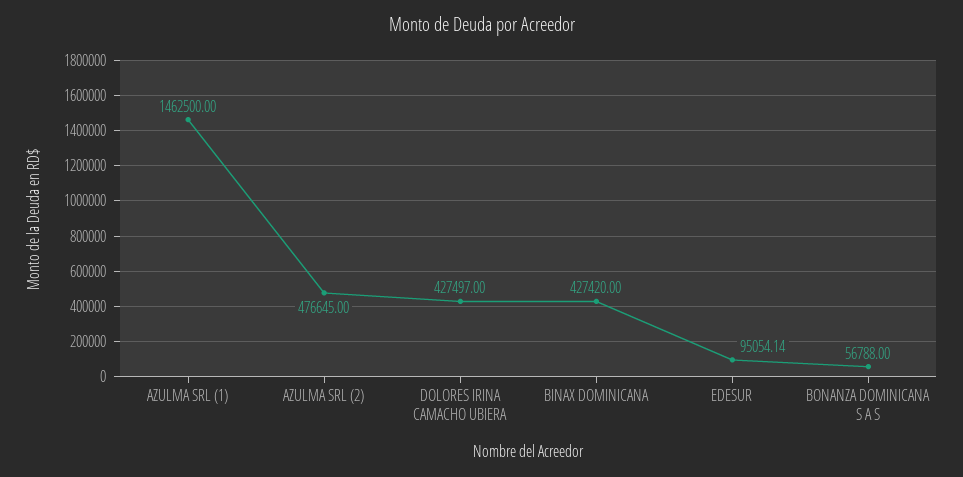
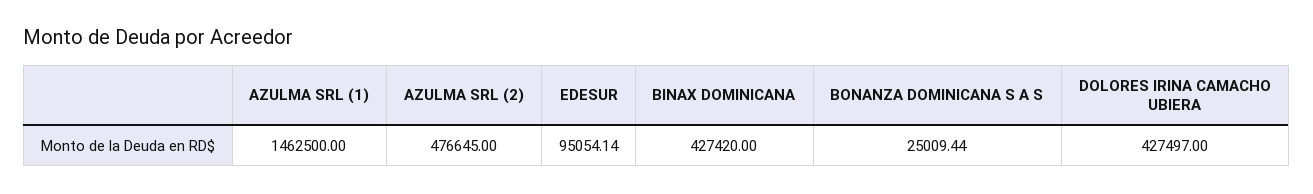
BONANZA DOMINICANA S A S: 56788 -> 25009.44

